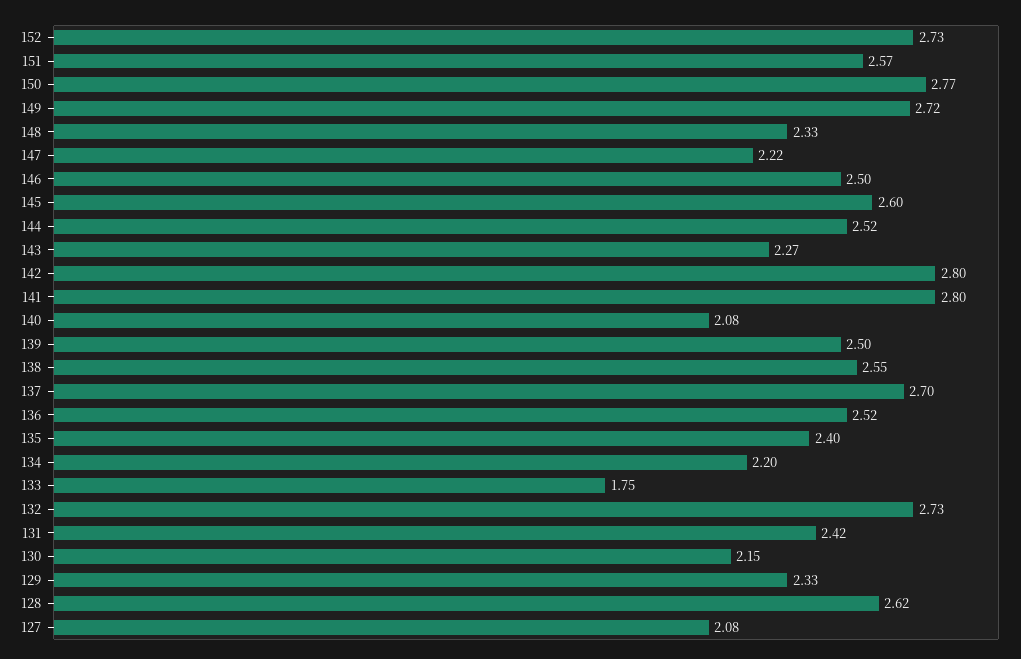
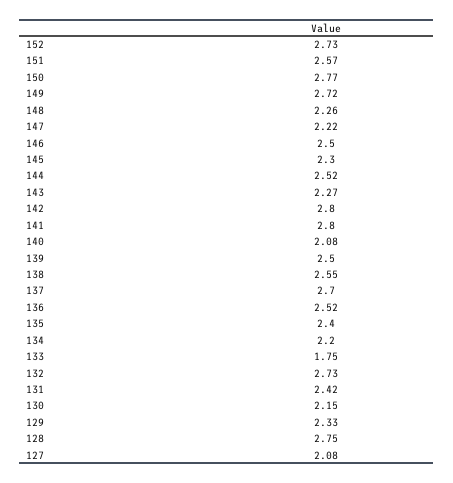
148: 2.33 -> 2.26
145: 2.6 -> 2.3
128: 2.62 -> 2.75

